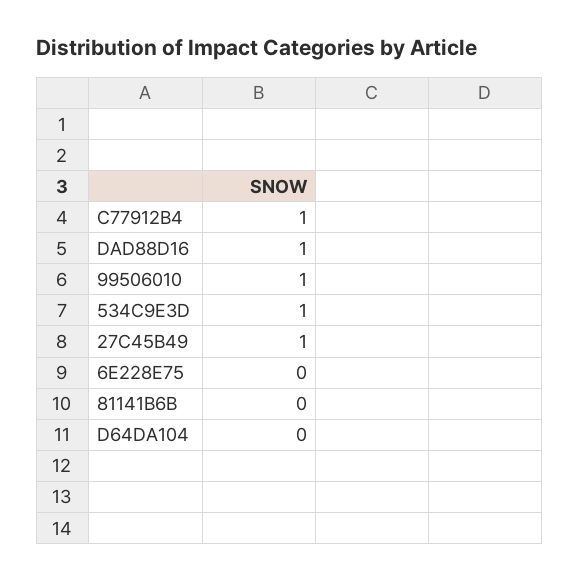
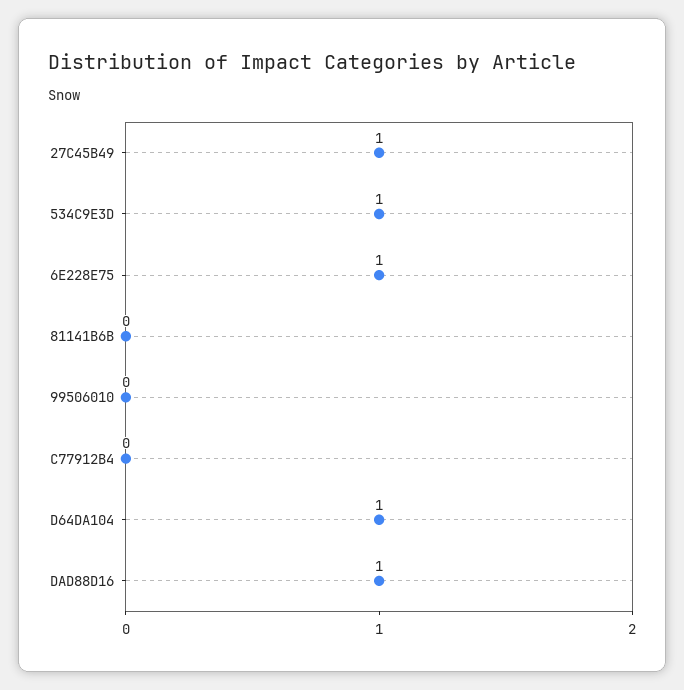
C77912B4: 1 -> 0
99506010: 1 -> 0
6E228E75: 0 -> 1
D64DA104: 0 -> 1

